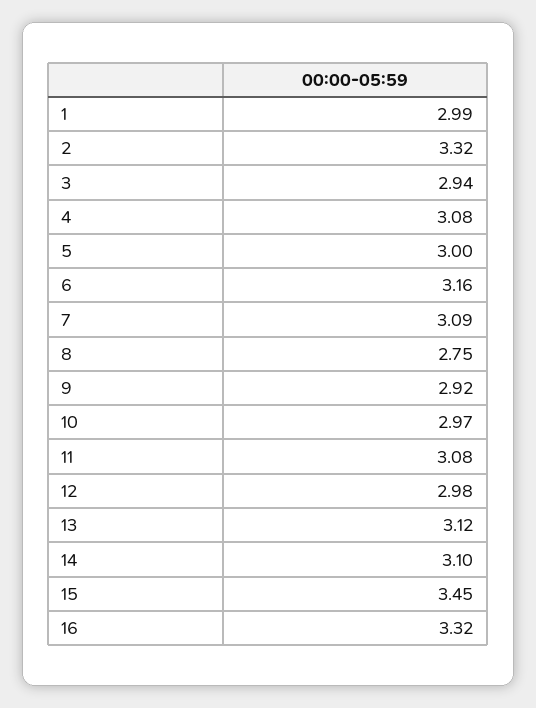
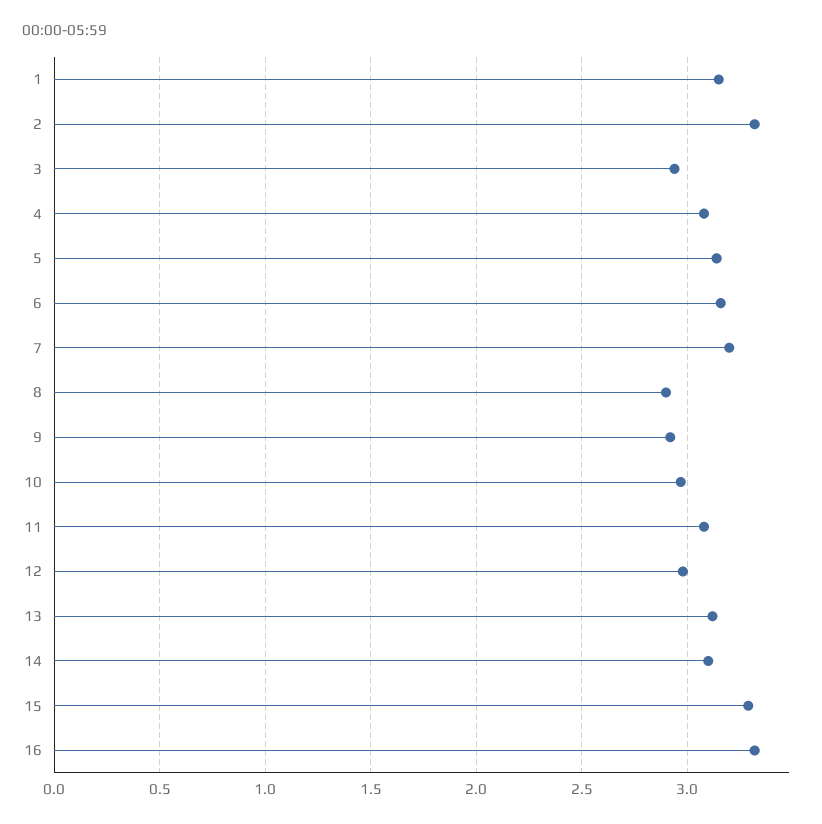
1: 2.99 -> 3.15
5: 3 -> 3.15
7: 3.09 -> 3.2
8: 2.75 -> 2.9
15: 3.45 -> 3.3

